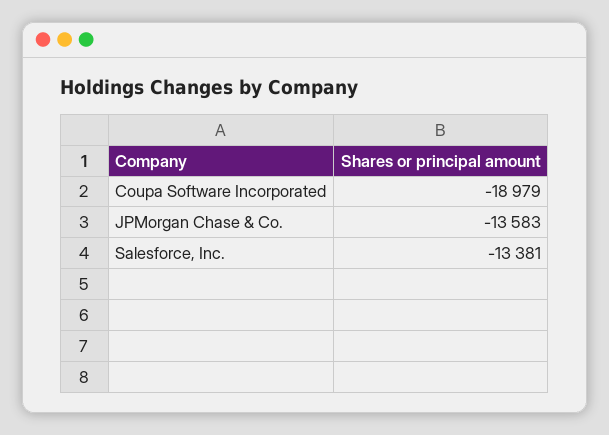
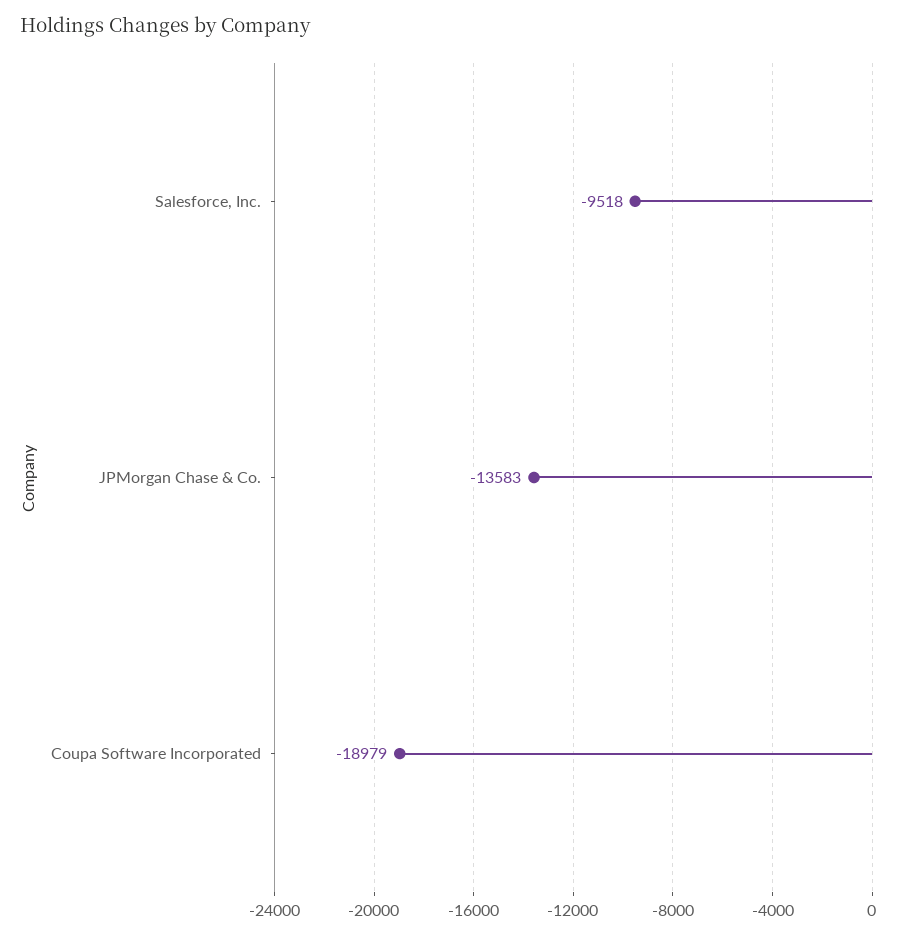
Salesforce, Inc.: -13381 -> -9518

